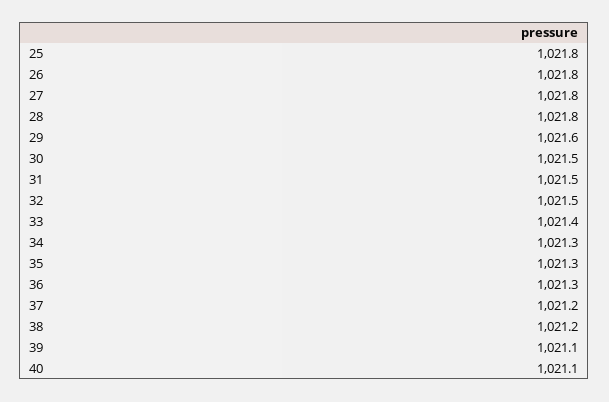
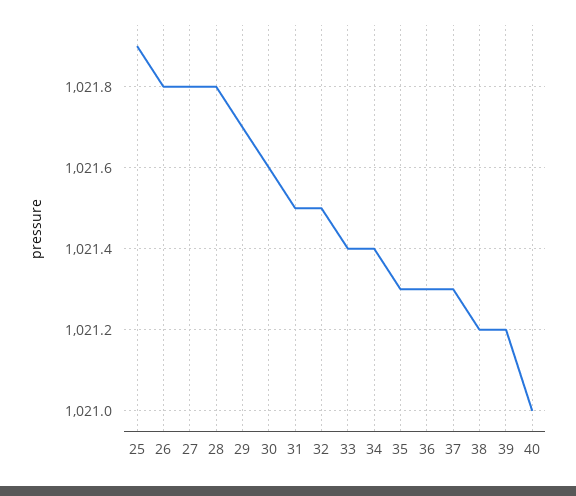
25: 1021.8 -> 1021.9
29: 1021.6 -> 1021.7
30: 1021.5 -> 1021.6
34: 1021.3 -> 1021.4
37: 1021.2 -> 1021.3
39: 1021.1 -> 1021.2
40: 1021.1 -> 1021

